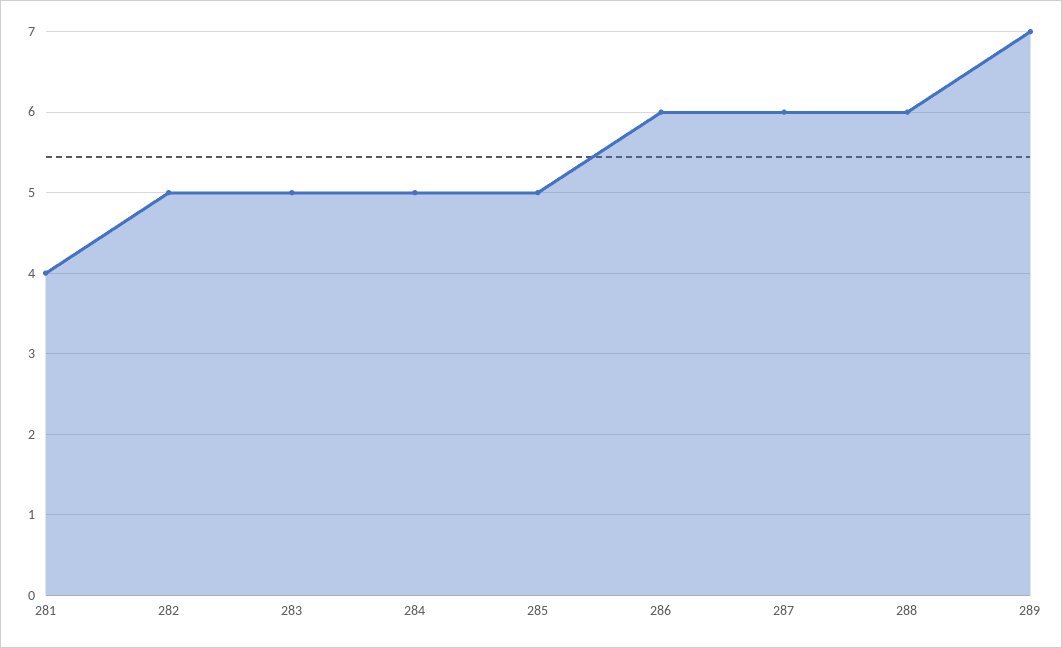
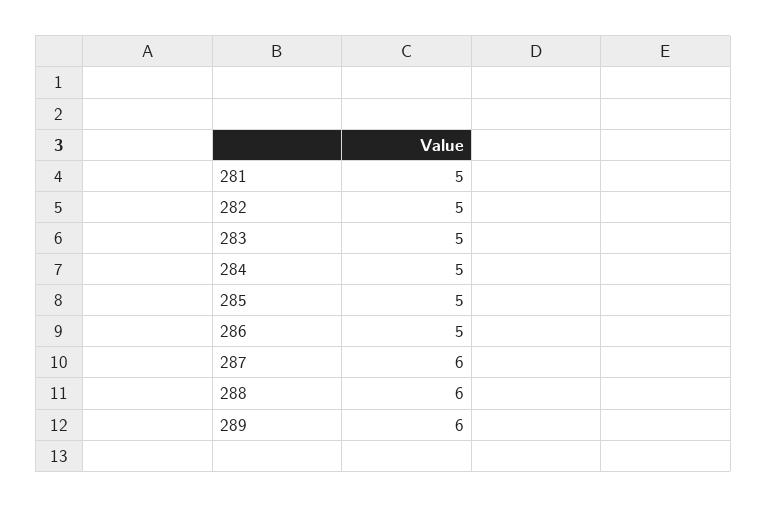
281: 4 -> 5
286: 6 -> 5
289: 7 -> 6

